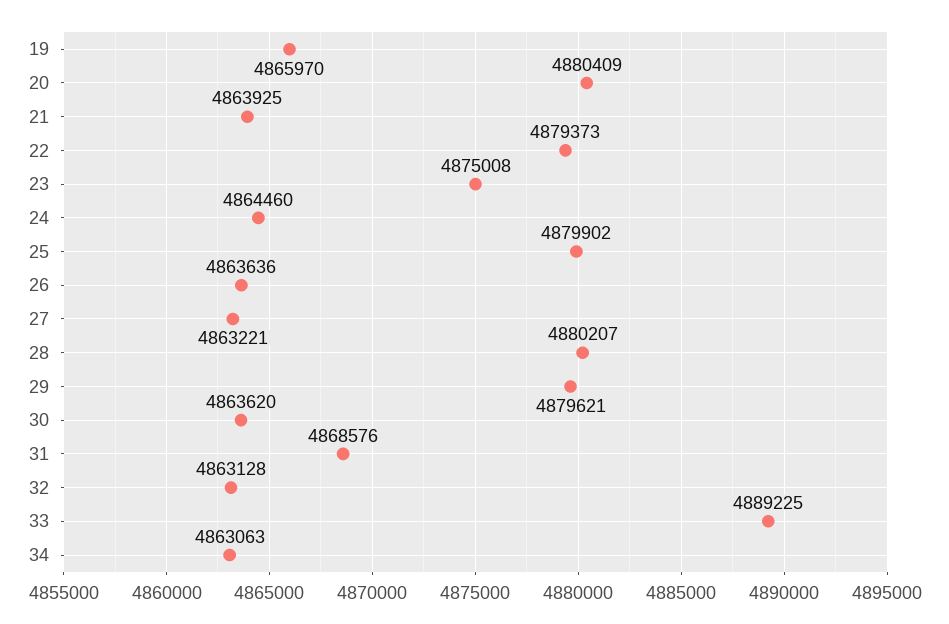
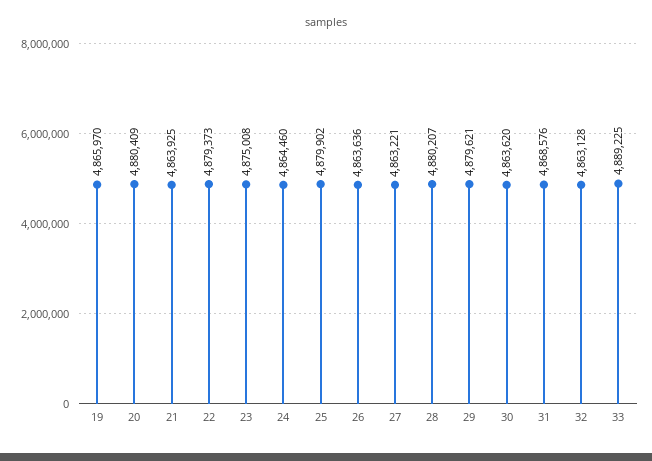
34: 4863063 -> none

